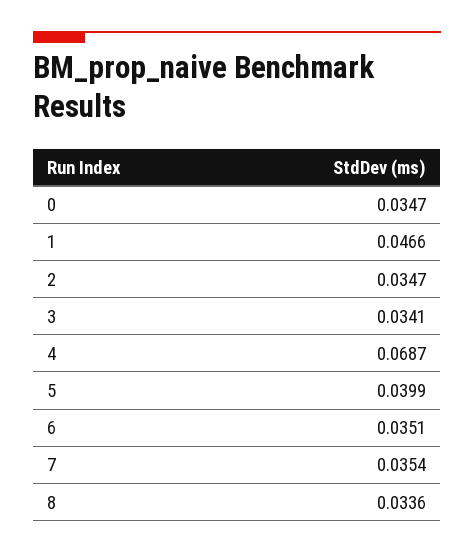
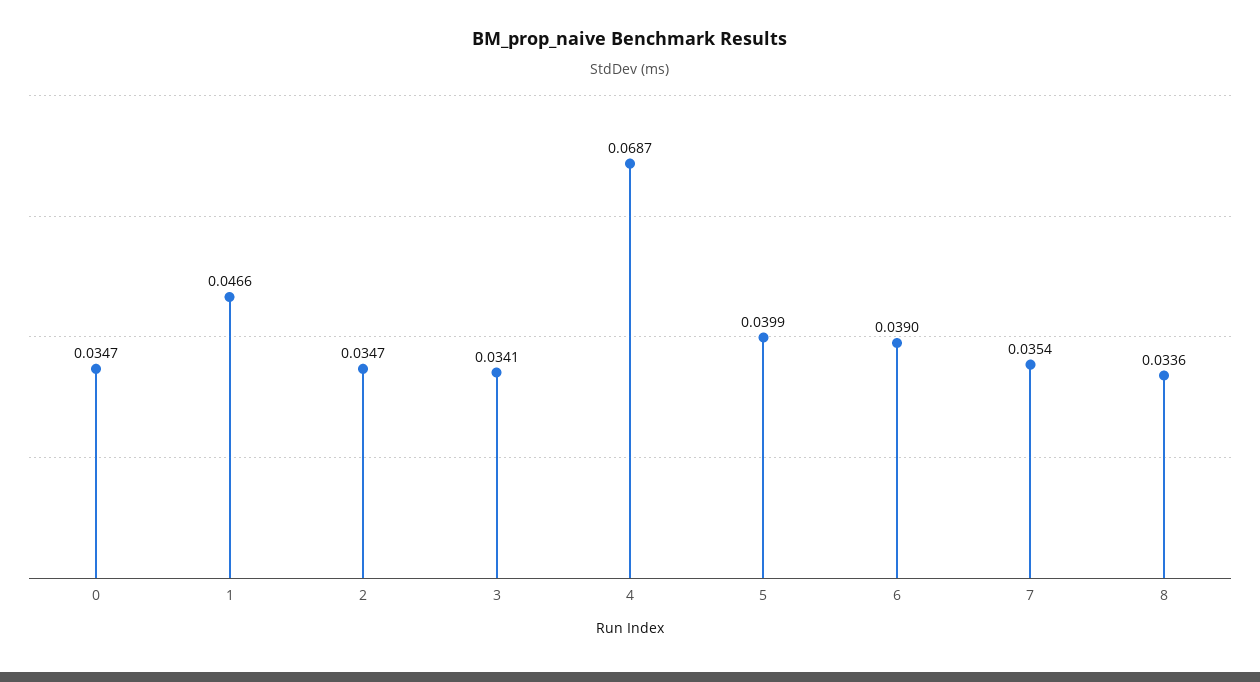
6: 0.0351 -> 0.039

